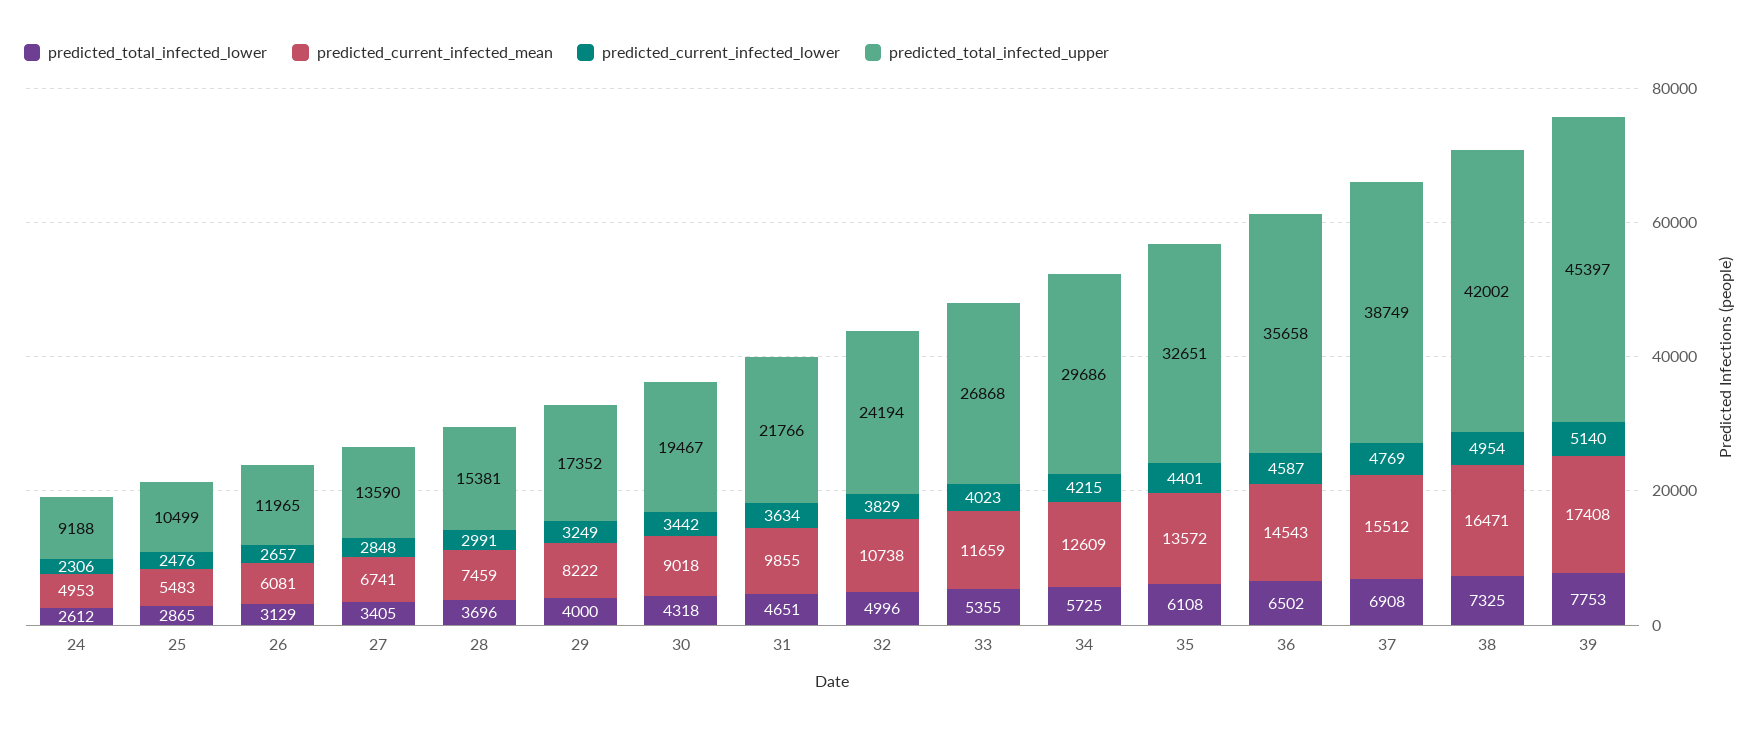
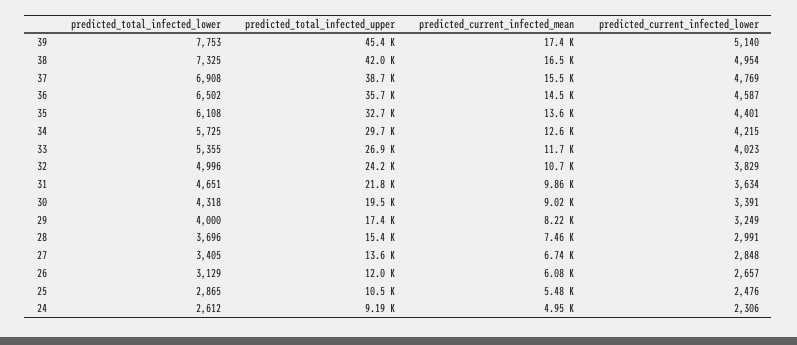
predicted_current_infected_lower, 30: 3442 -> 3391

